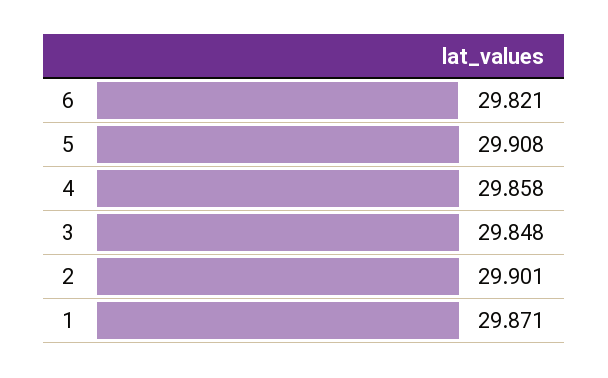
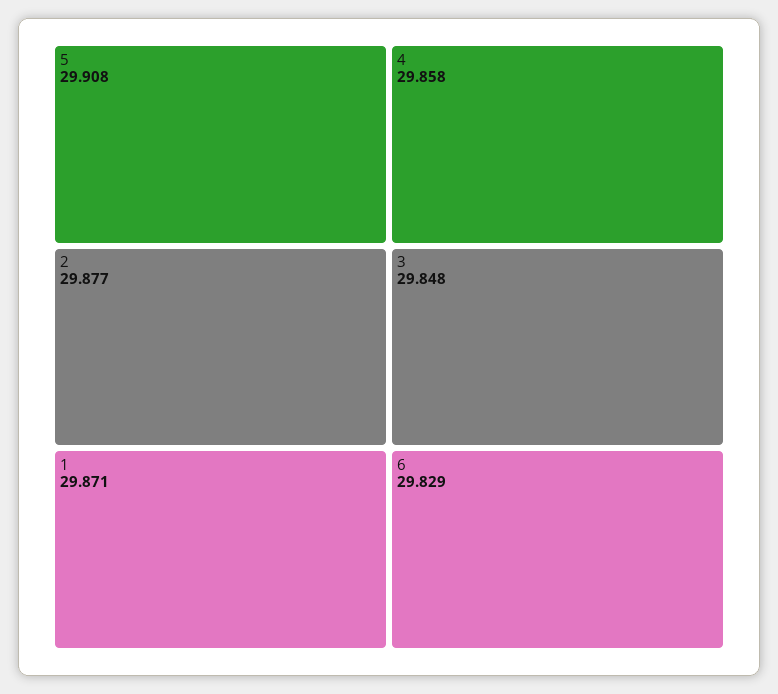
6: 29.821 -> 29.829
2: 29.901 -> 29.877

